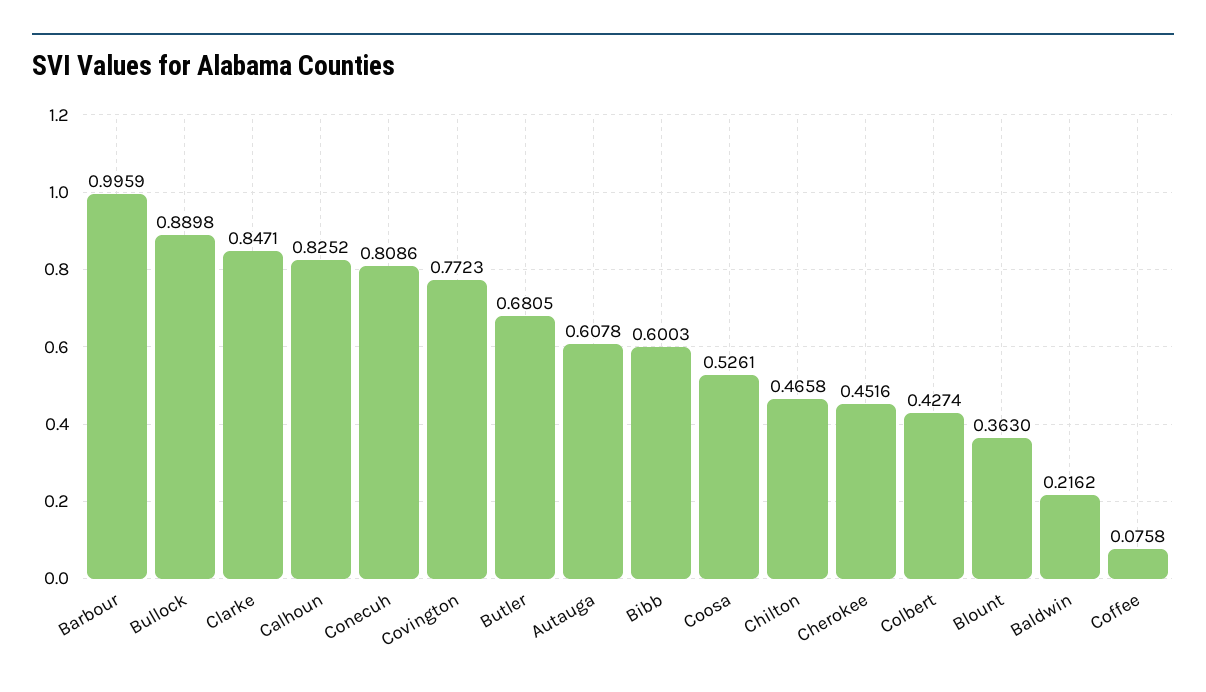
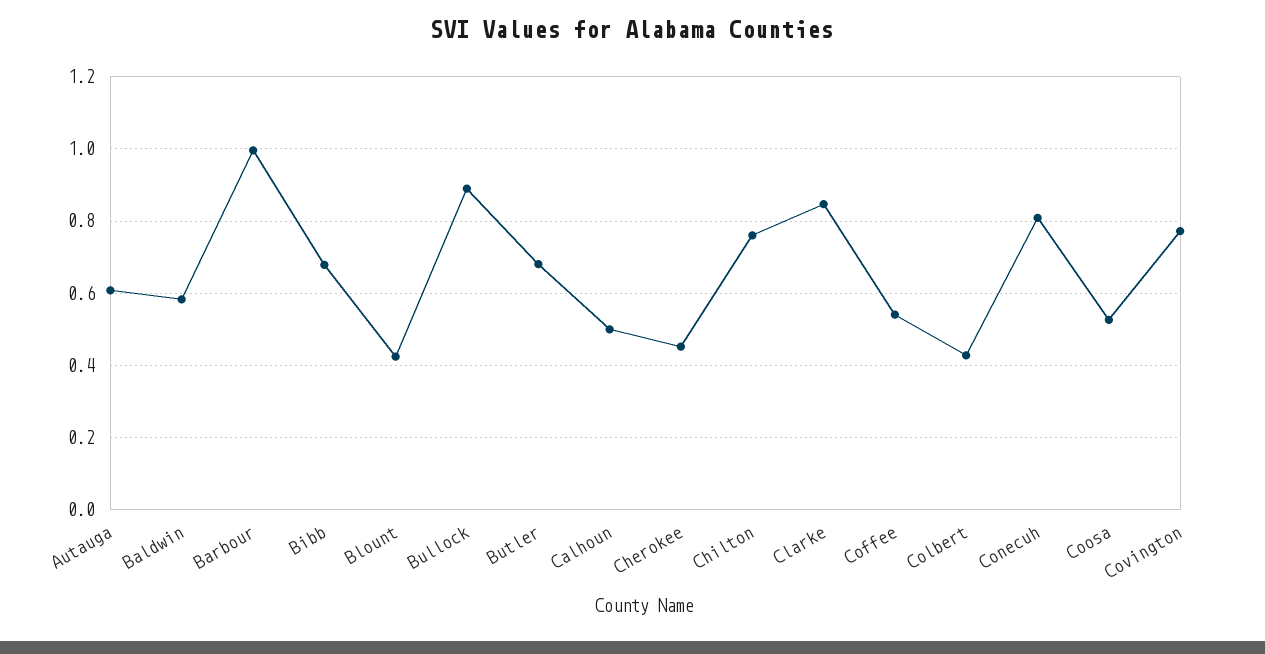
Calhoun: 0.8252 -> 0.5
Bibb: 0.6003 -> 0.68
Chilton: 0.4658 -> 0.76
Blount: 0.363 -> 0.42
Baldwin: 0.2162 -> 0.58
Coffee: 0.0758 -> 0.54

